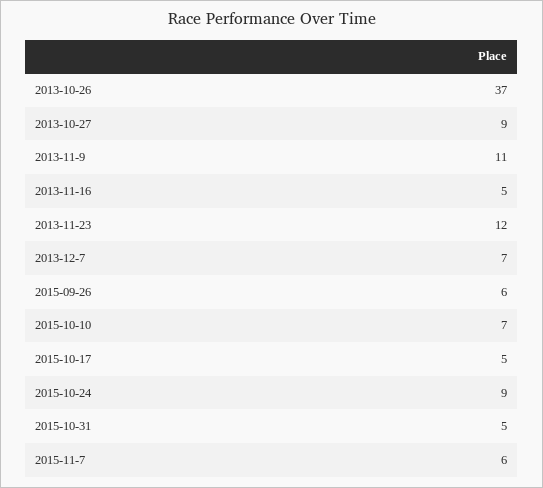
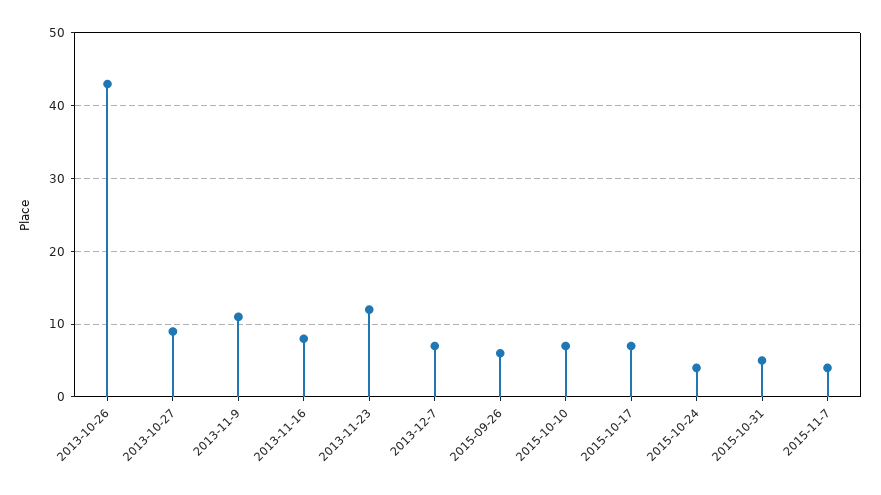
2013-10-26: 37 -> 43
2013-11-16: 5 -> 8
2015-10-17: 5 -> 7
2015-10-24: 9 -> 4
2015-11-7: 6 -> 4

